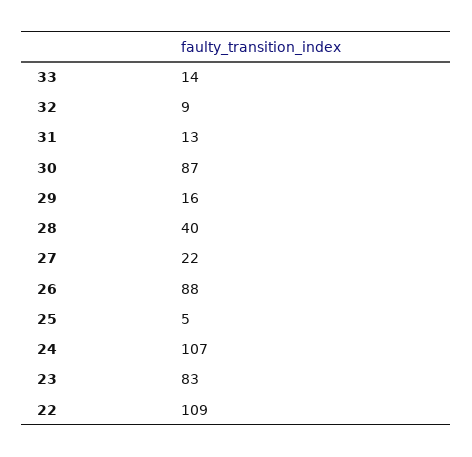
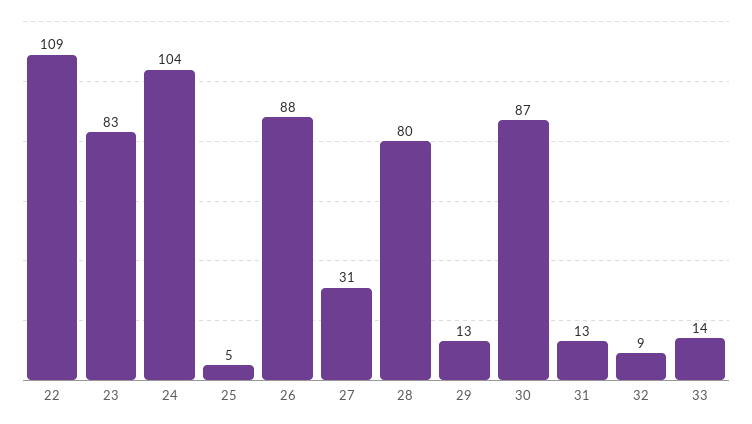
29: 16 -> 13
28: 40 -> 80
27: 22 -> 31
24: 107 -> 104

